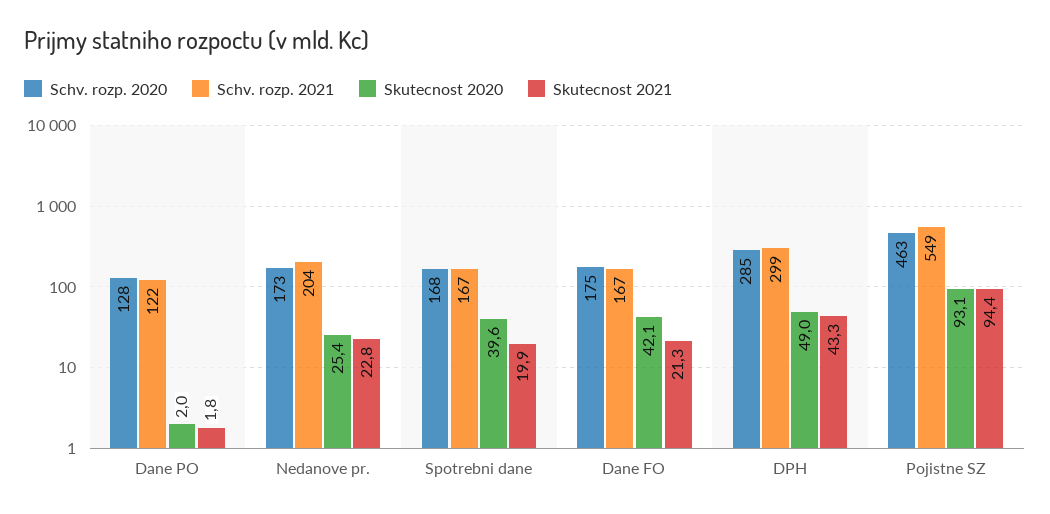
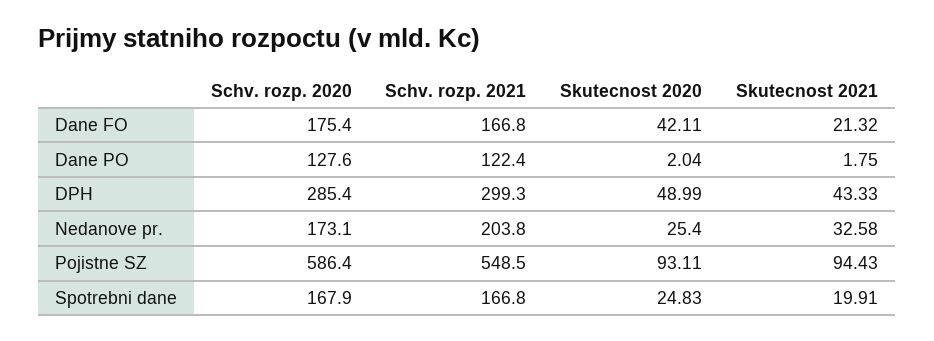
Skutecnost 2021, Nedanove pr.: 22.8 -> 32.58
Skutecnost 2020, Spotrebni dane: 39.6 -> 24.83
Schv. rozp. 2020, Pojistne SZ: 463 -> 586.4

